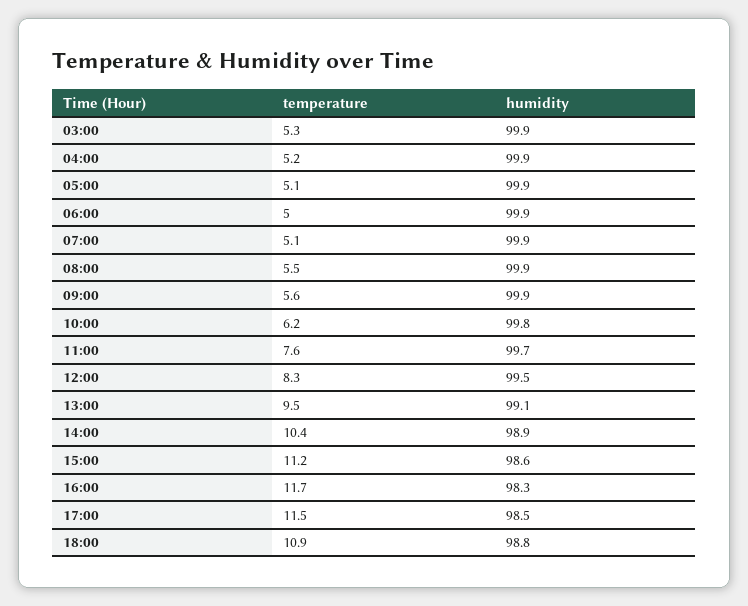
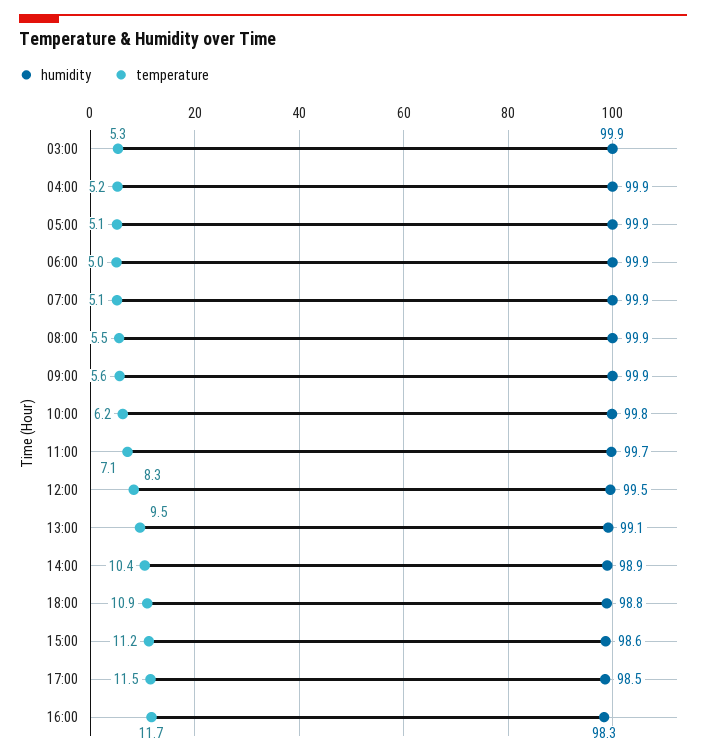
temperature, 11:00: 7.6 -> 7.1

